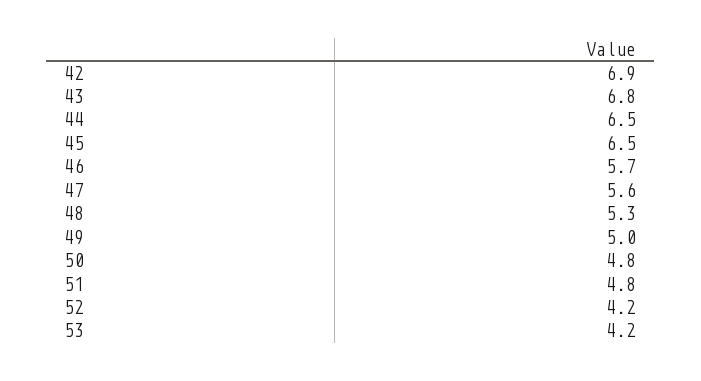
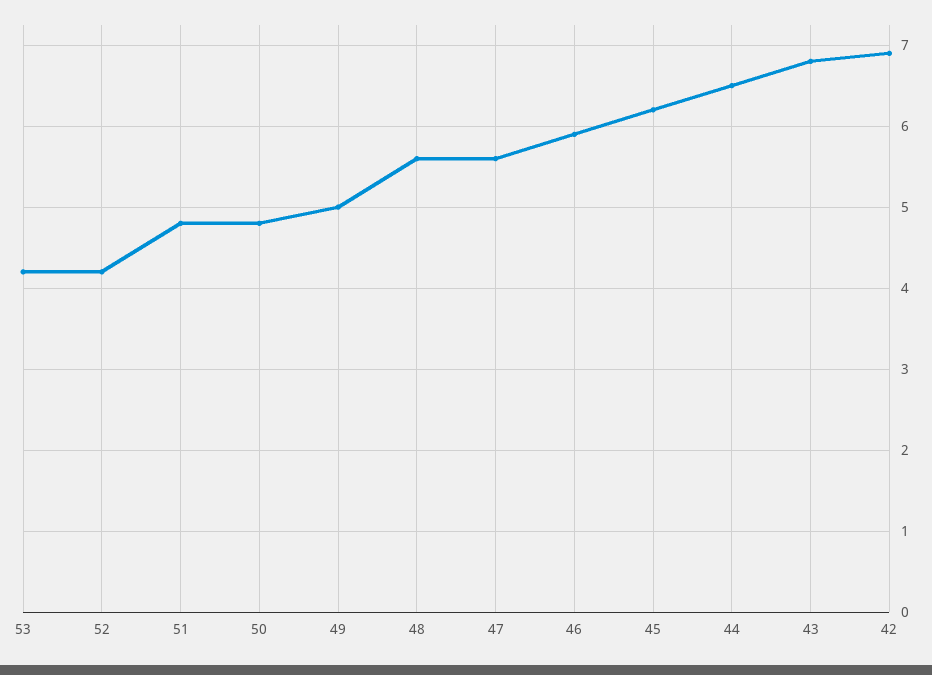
45: 6.5 -> 6.2
46: 5.7 -> 5.9
48: 5.3 -> 5.6

